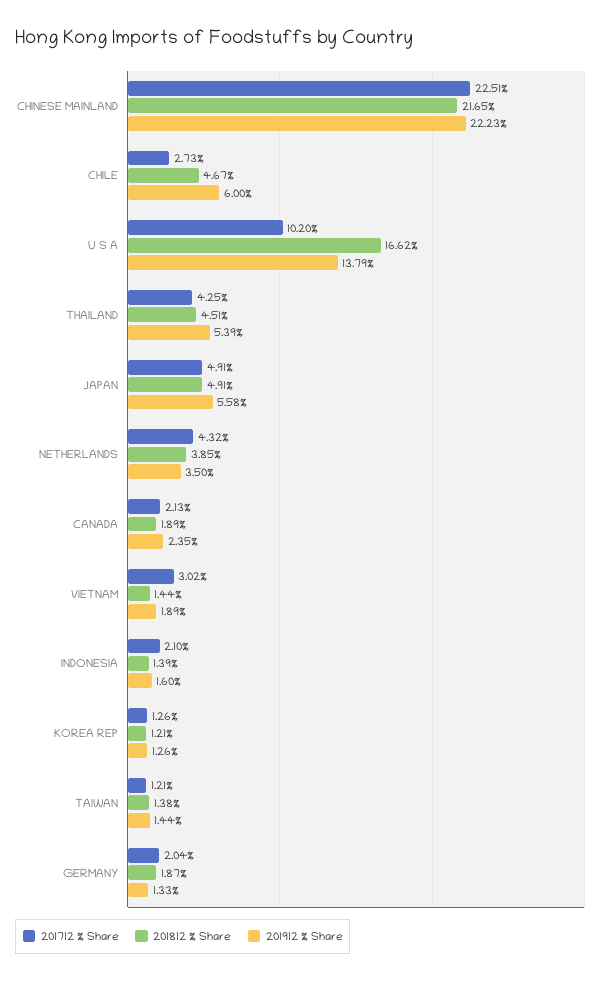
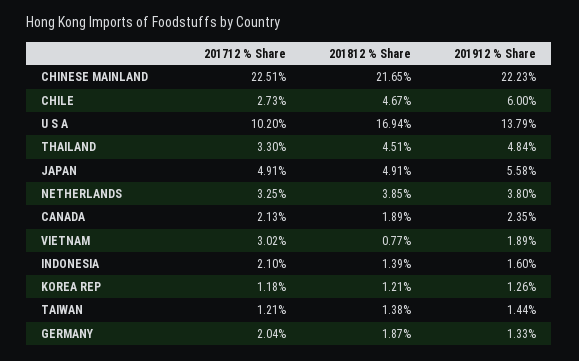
201812 % Share, U S A: 16.62 -> 16.94
201712 % Share, THAILAND: 4.25 -> 3.3
201912 % Share, THAILAND: 5.39 -> 4.84
201712 % Share, NETHERLANDS: 4.32 -> 3.25
201912 % Share, NETHERLANDS: 3.5 -> 3.8
201812 % Share, VIETNAM: 1.44 -> 0.77
201712 % Share, KOREA REP: 1.26 -> 1.18

